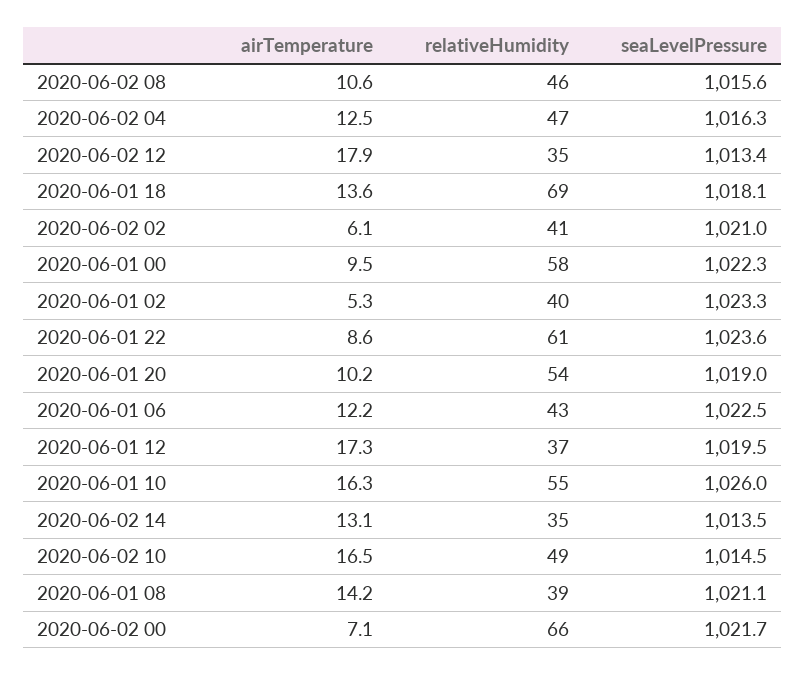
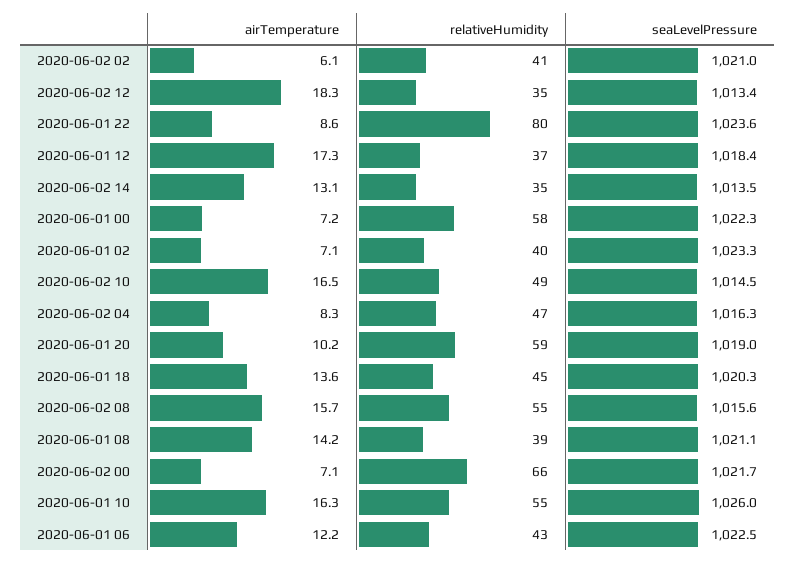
airTemperature, 2020-06-02 08: 10.6 -> 15.7
relativeHumidity, 2020-06-02 08: 46 -> 55
airTemperature, 2020-06-02 04: 12.5 -> 8.3
airTemperature, 2020-06-02 12: 17.9 -> 18.3
relativeHumidity, 2020-06-01 18: 69 -> 45
seaLevelPressure, 2020-06-01 18: 1018.1 -> 1020.3
airTemperature, 2020-06-01 00: 9.5 -> 7.2
airTemperature, 2020-06-01 02: 5.3 -> 7.1
relativeHumidity, 2020-06-01 22: 61 -> 80
relativeHumidity, 2020-06-01 20: 54 -> 59
seaLevelPressure, 2020-06-01 12: 1019.5 -> 1018.4

